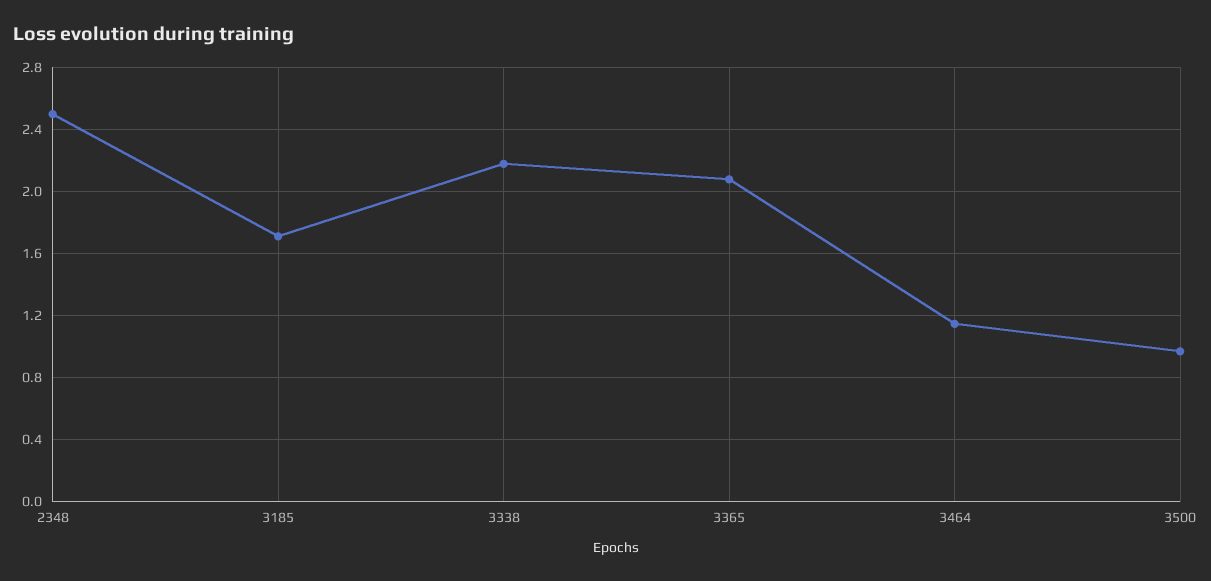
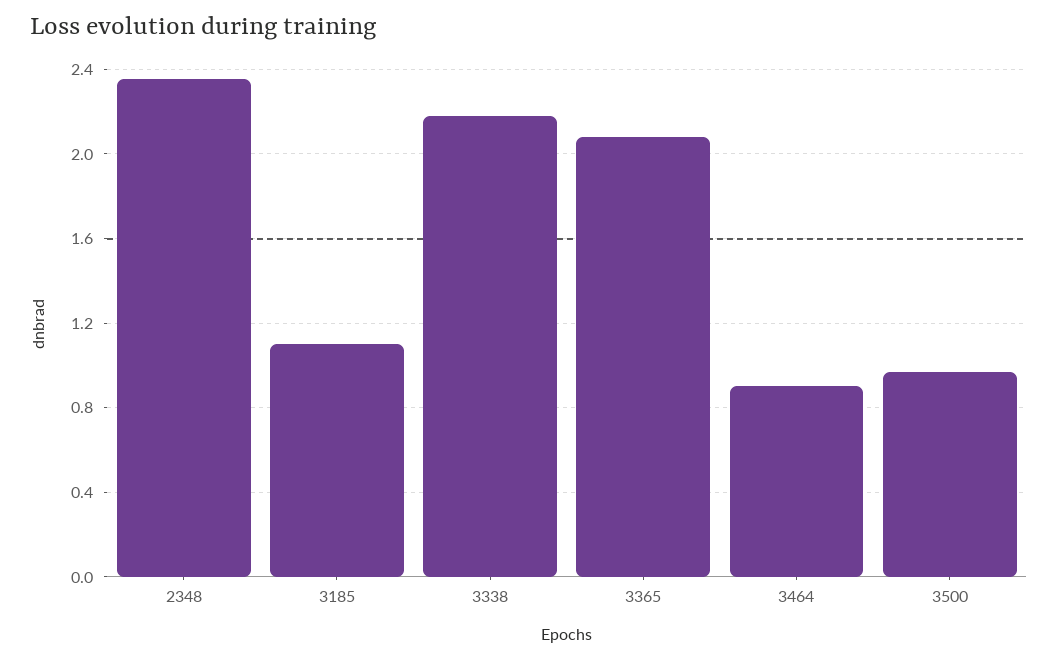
2348: 2.5 -> 2.35
3185: 1.7 -> 1.1
3464: 1.15 -> 0.9

